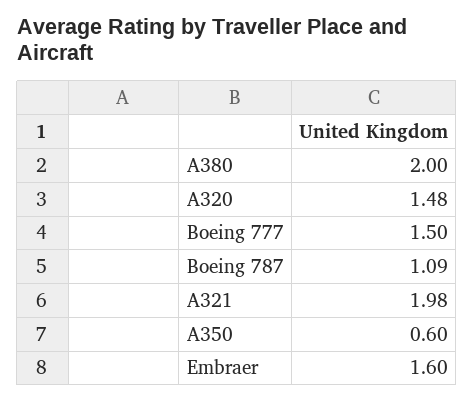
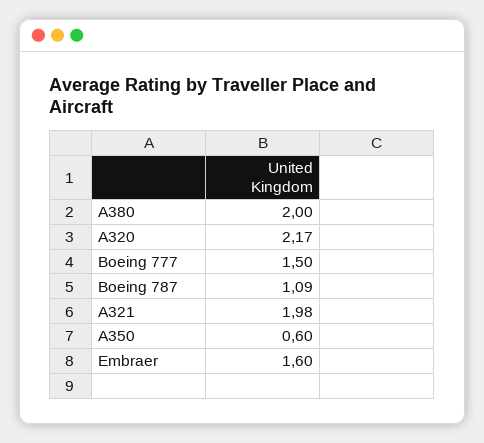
A320: 1.48 -> 2.17

